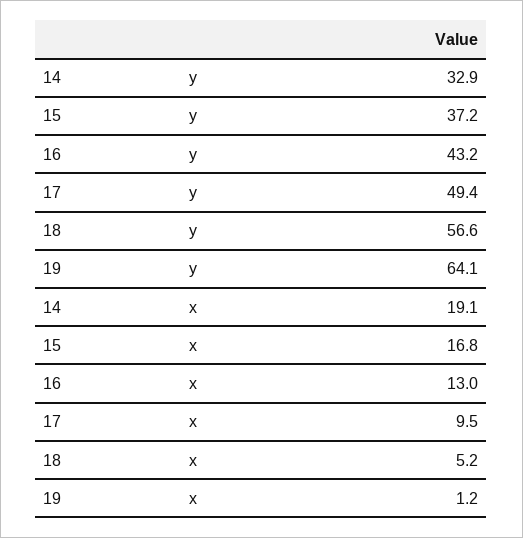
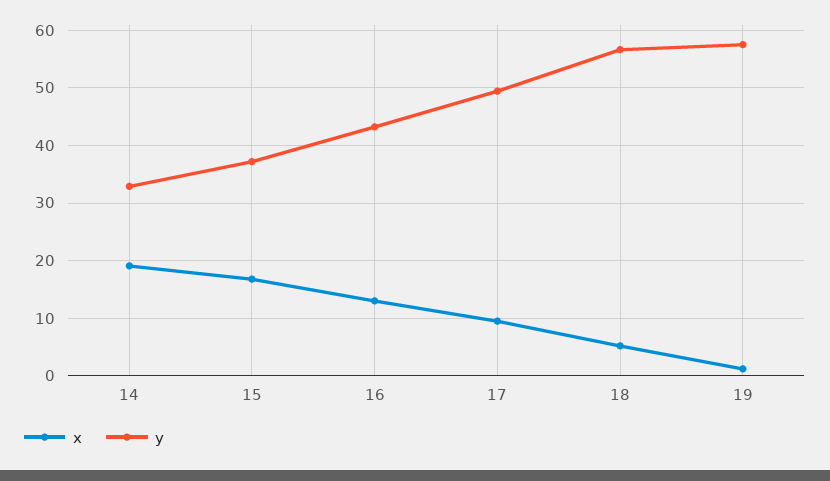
y, 19: 64.1 -> 58

